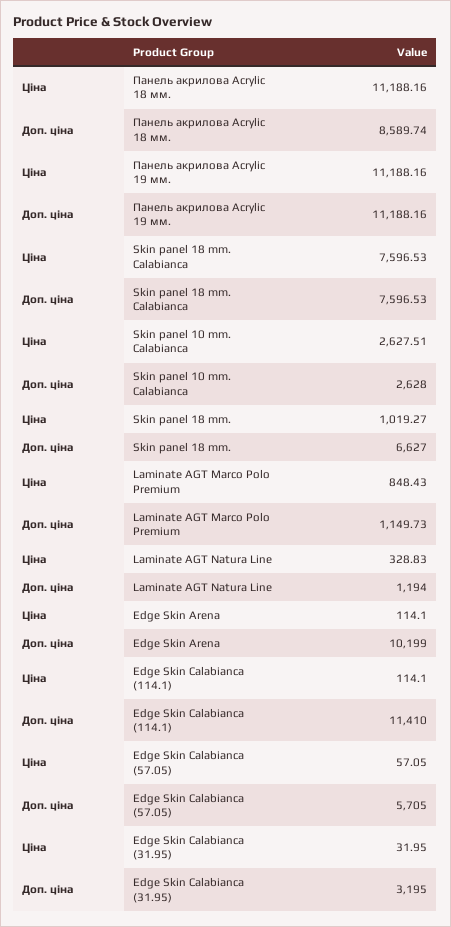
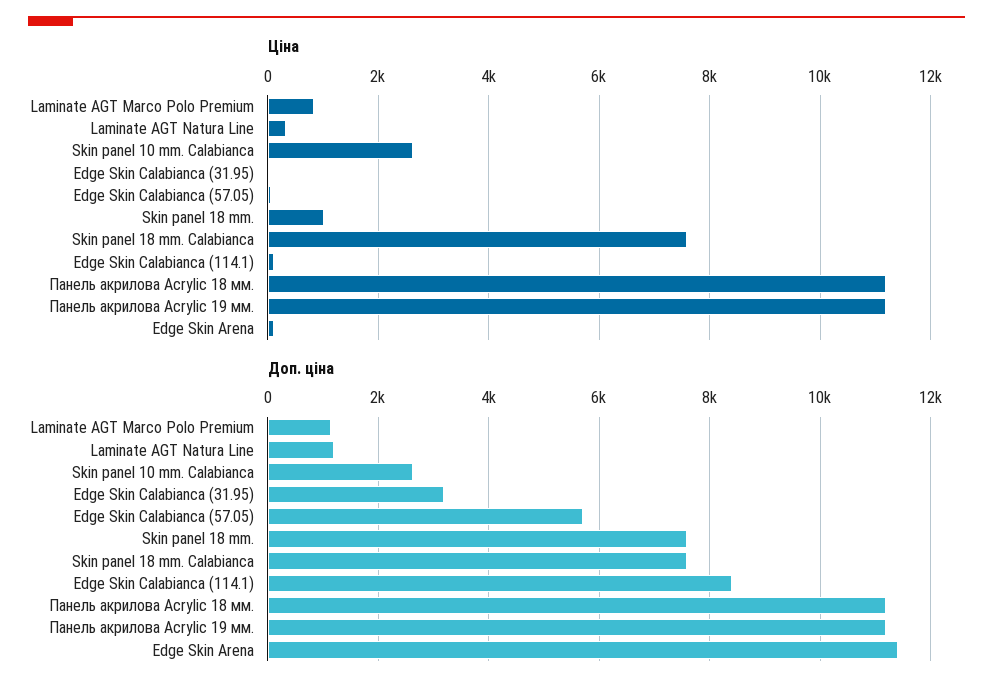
Доп. ціна, Панель акрилова Acrylic 18 мм.: 8589.74 -> 11200
Доп. ціна, Skin panel 18 mm.: 6627 -> 7600
Доп. ціна, Edge Skin Arena: 10199 -> 11400
Доп. ціна, Edge Skin Calabianca (114.1): 11410 -> 8400

